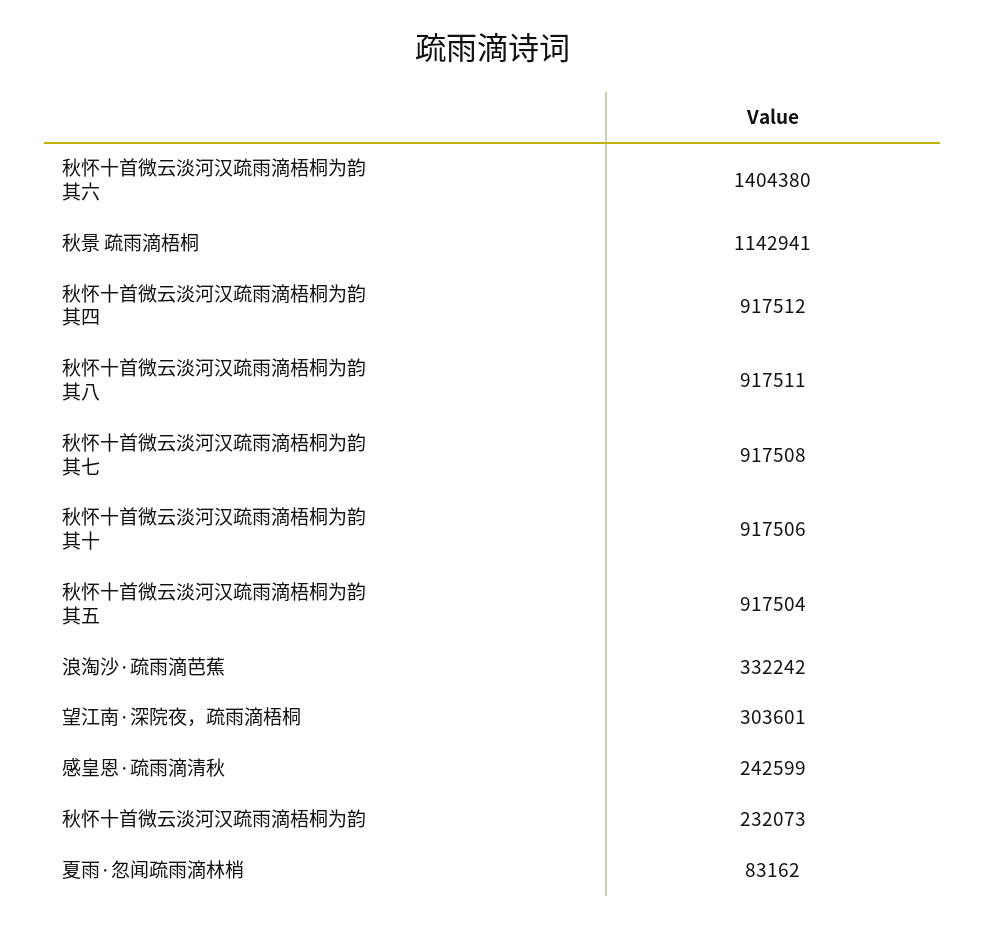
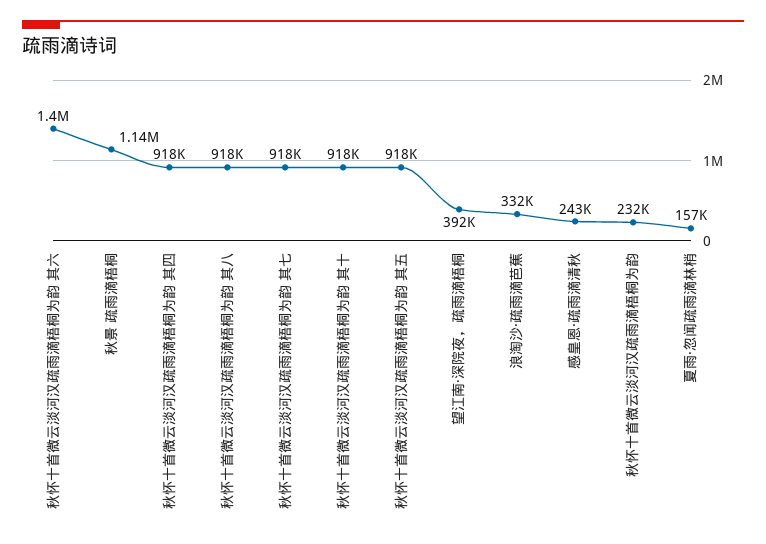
望江南·深院夜，疏雨滴梧桐: 303601 -> 392000
夏雨·忽闻疏雨滴林梢: 83162 -> 157000

